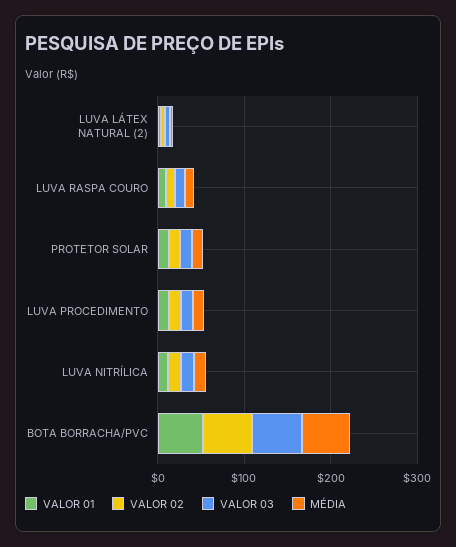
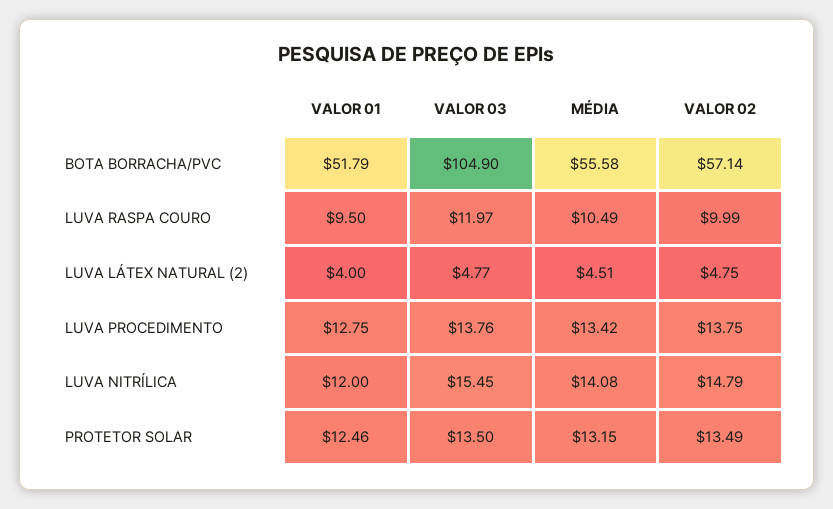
VALOR 03, BOTA BORRACHA/PVC: 60 -> 104.9

